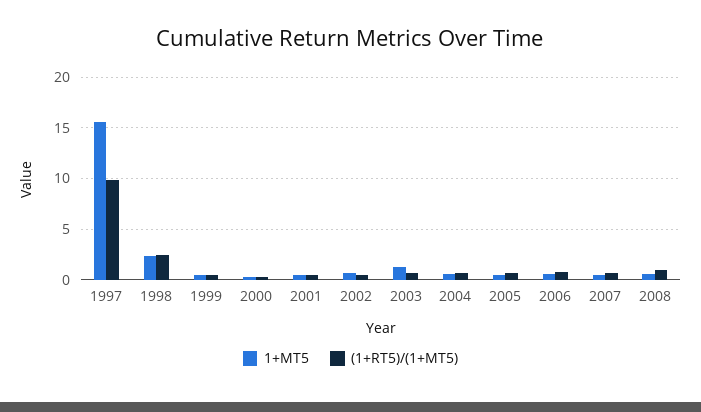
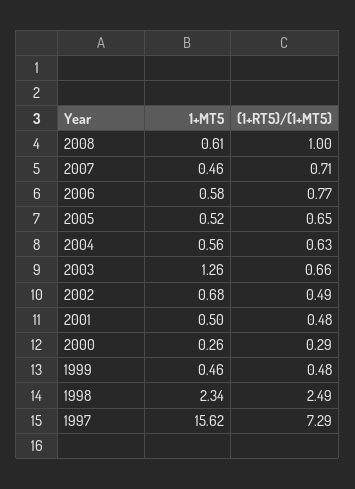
(1+RT5)/(1+MT5), 1997: 10 -> 7.29

